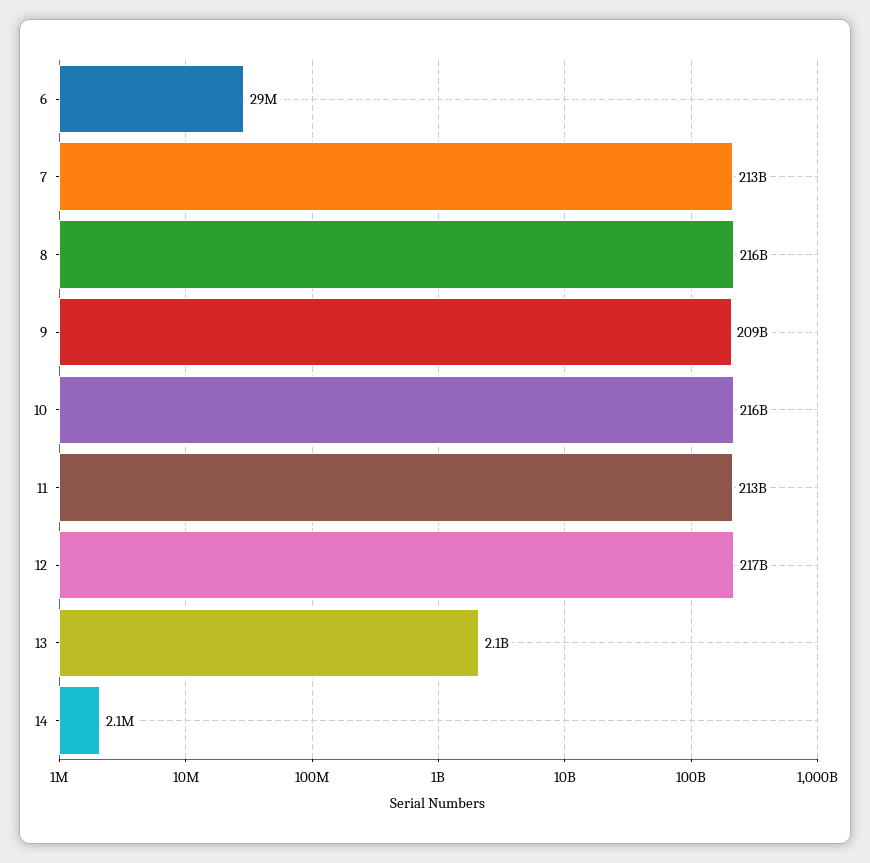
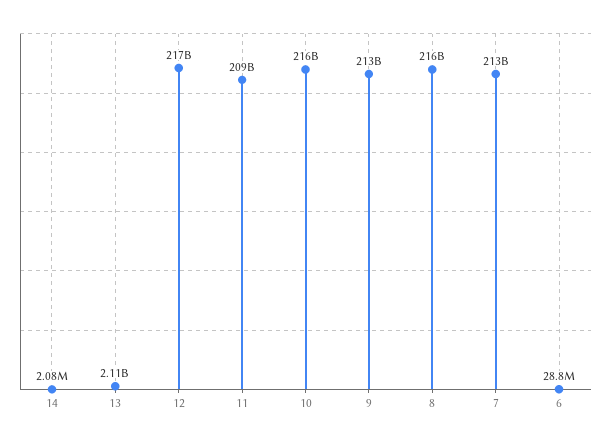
9: 209000000000 -> 213000000000
11: 213000000000 -> 209000000000

